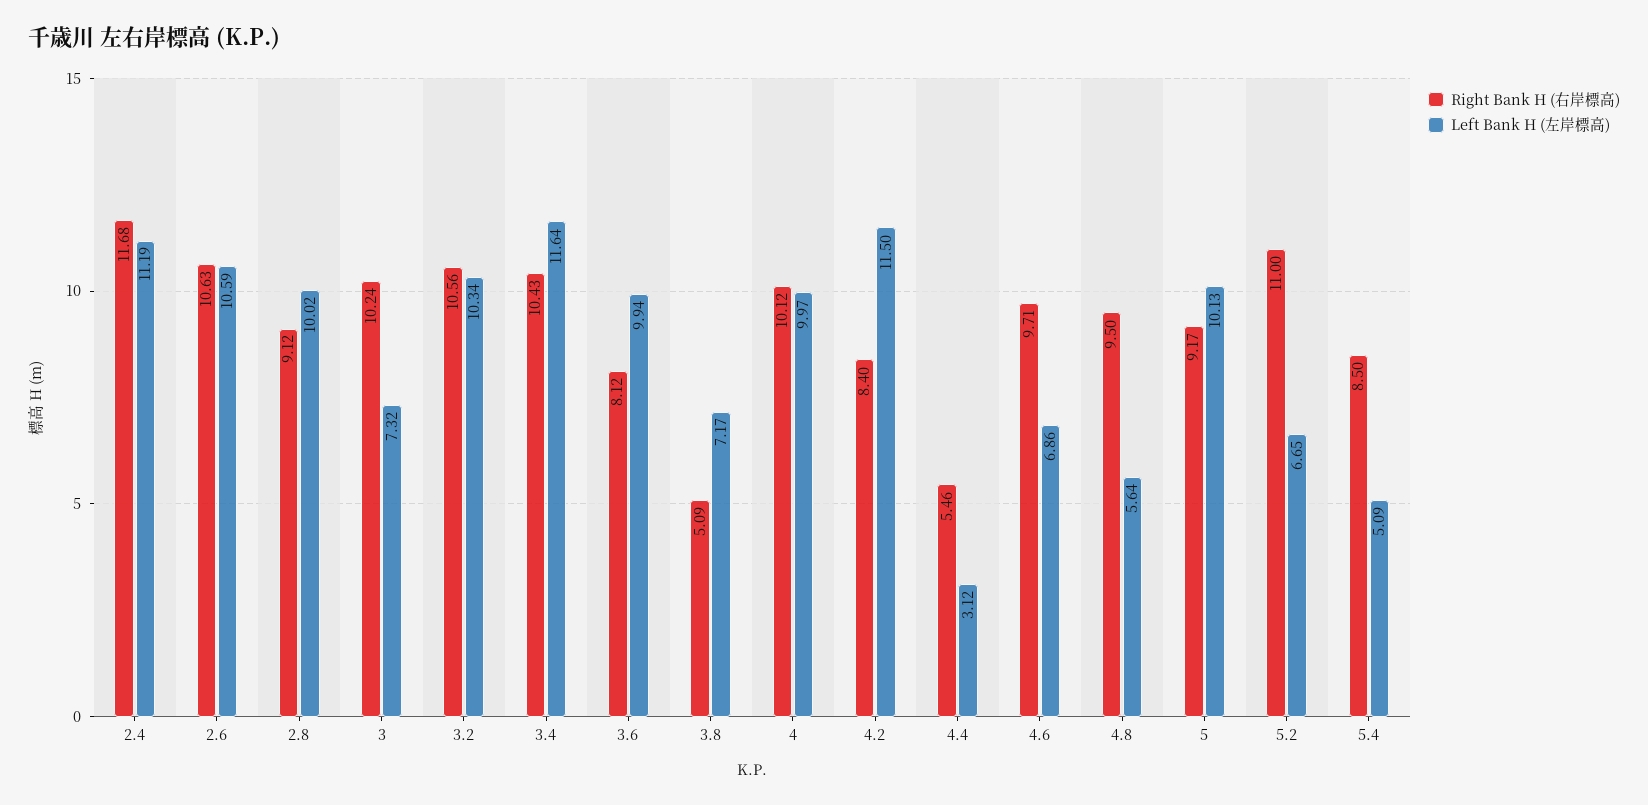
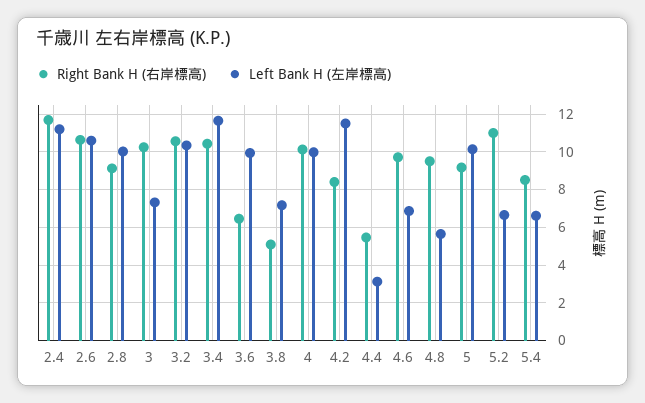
Right Bank H (右岸標高), 3.6: 8.12 -> 6.5
Left Bank H (左岸標高), 5.4: 5.09 -> 6.5

